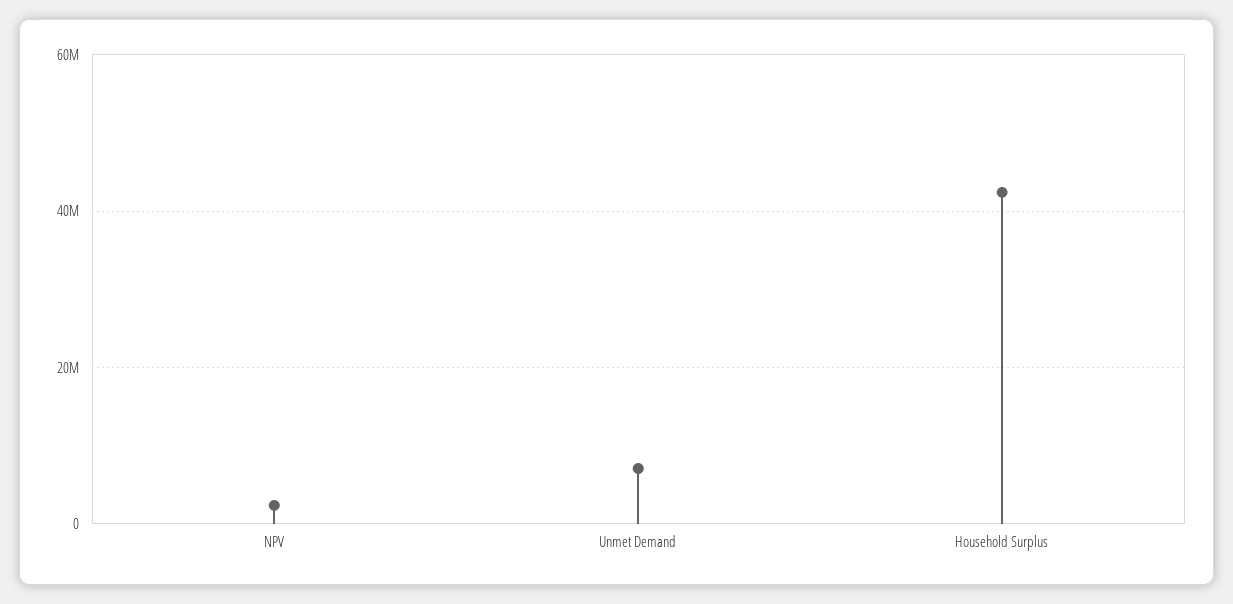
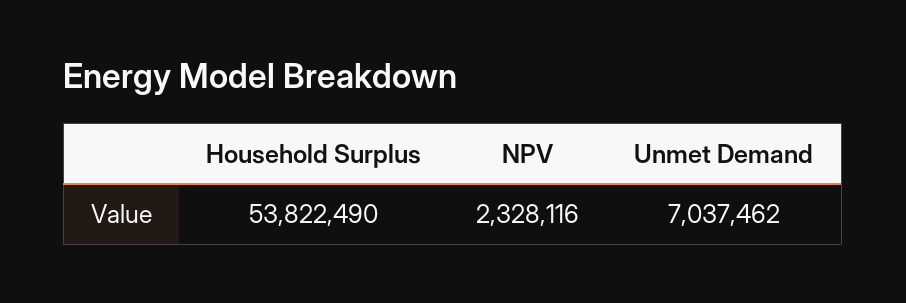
Household Surplus: 42000000 -> 53822490

